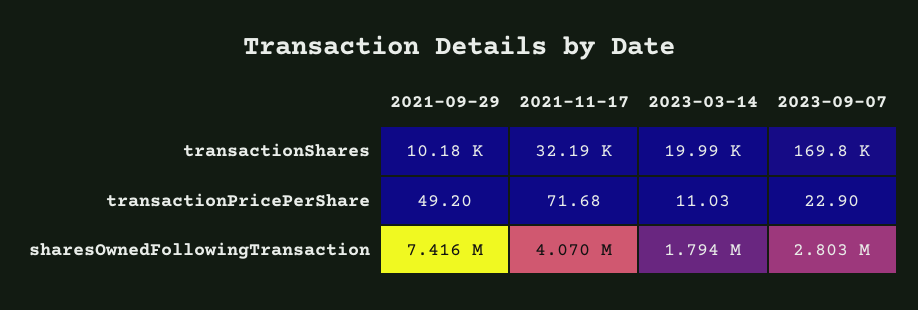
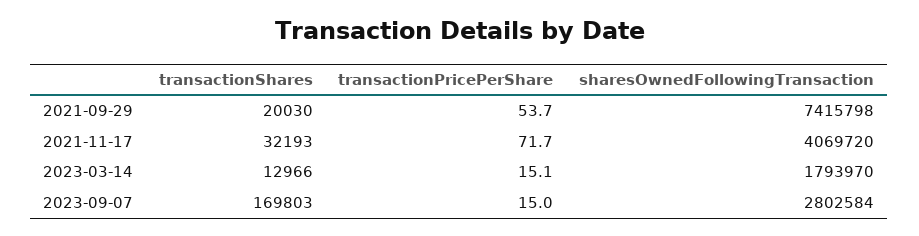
2021-09-29, transactionShares: 10180 -> 20030
2023-03-14, transactionShares: 19990 -> 12966
2021-09-29, transactionPricePerShare: 49.2 -> 53.7
2023-03-14, transactionPricePerShare: 11.03 -> 15.1
2023-09-07, transactionPricePerShare: 22.9 -> 15

